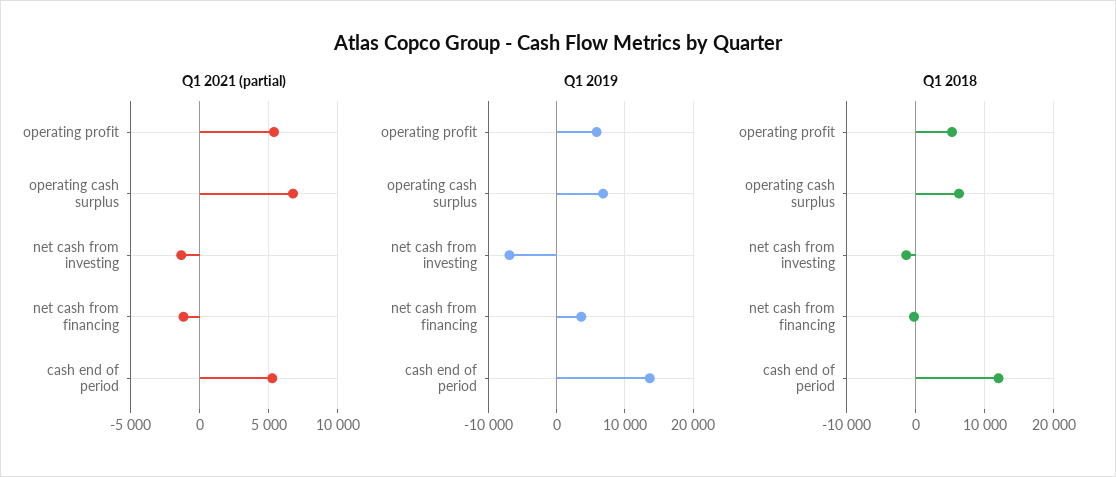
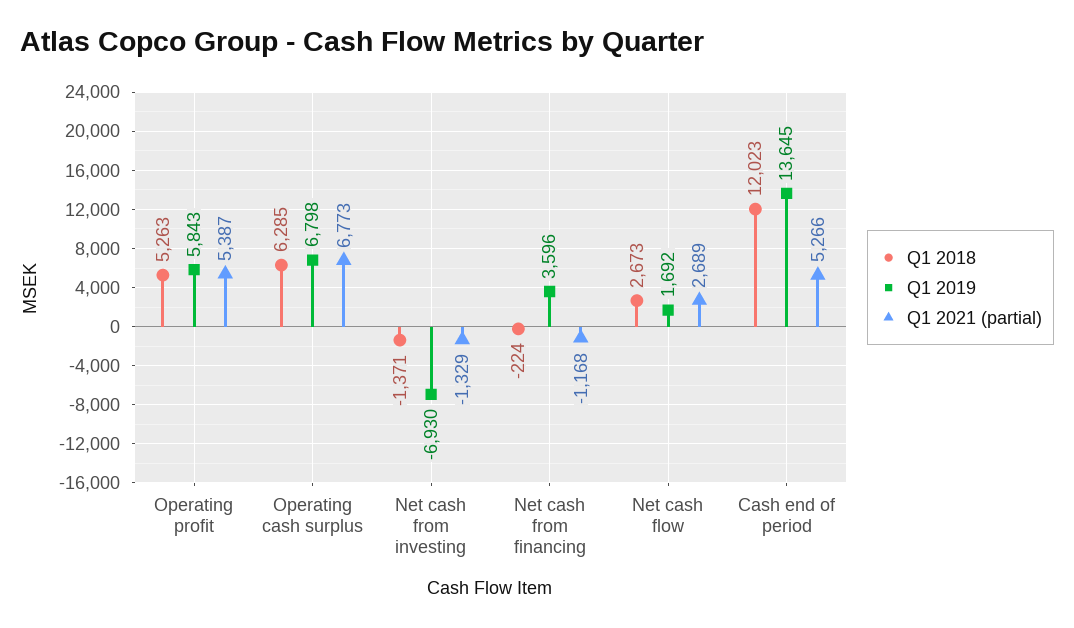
Q1 2018, Net cash flow: none -> 2673
Q1 2019, Net cash flow: none -> 1692
Q1 2021 (partial), Net cash flow: none -> 2689

